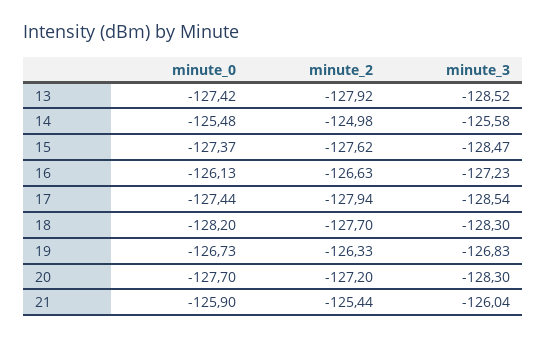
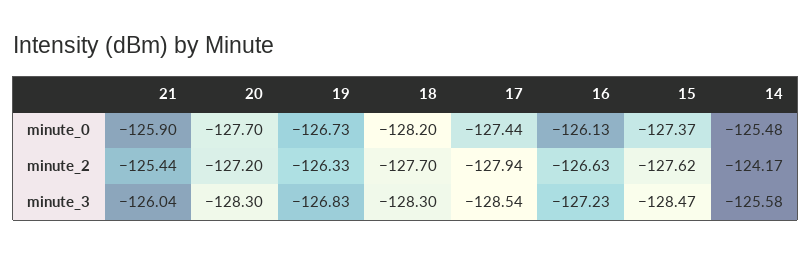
minute_0, 13: -127.42 -> none
minute_2, 13: -127.92 -> none
minute_3, 13: -128.52 -> none
minute_2, 14: -124.98 -> -124.17

